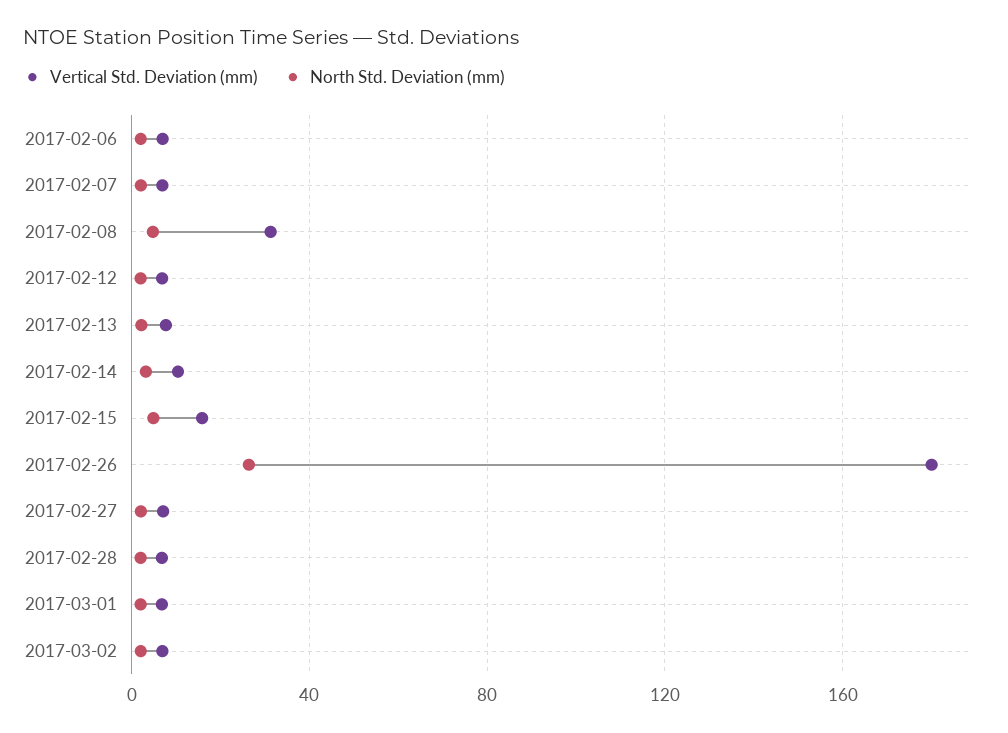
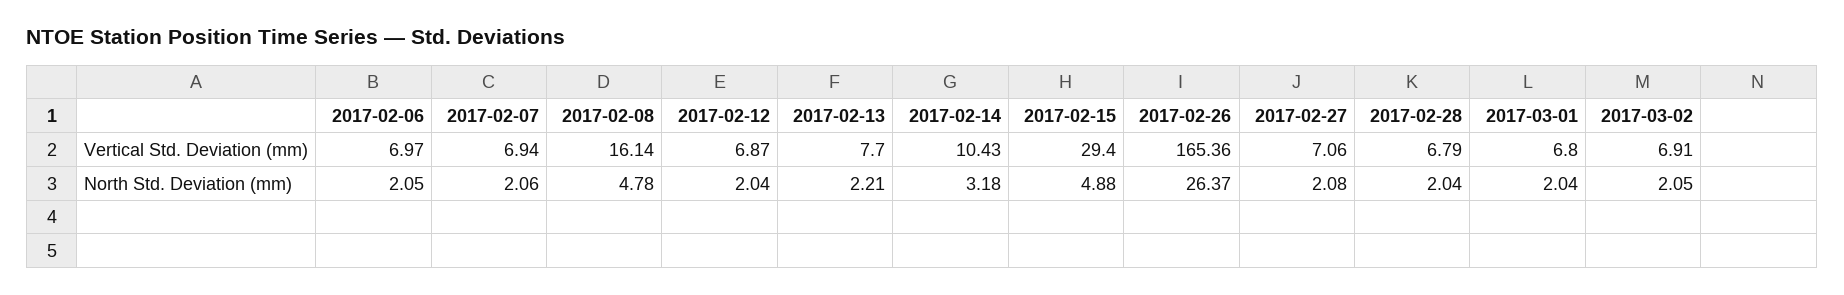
Vertical Std. Deviation (mm), 2017-02-08: 30 -> 16.14
Vertical Std. Deviation (mm), 2017-02-15: 15 -> 29.4
Vertical Std. Deviation (mm), 2017-02-26: 180 -> 165.36

